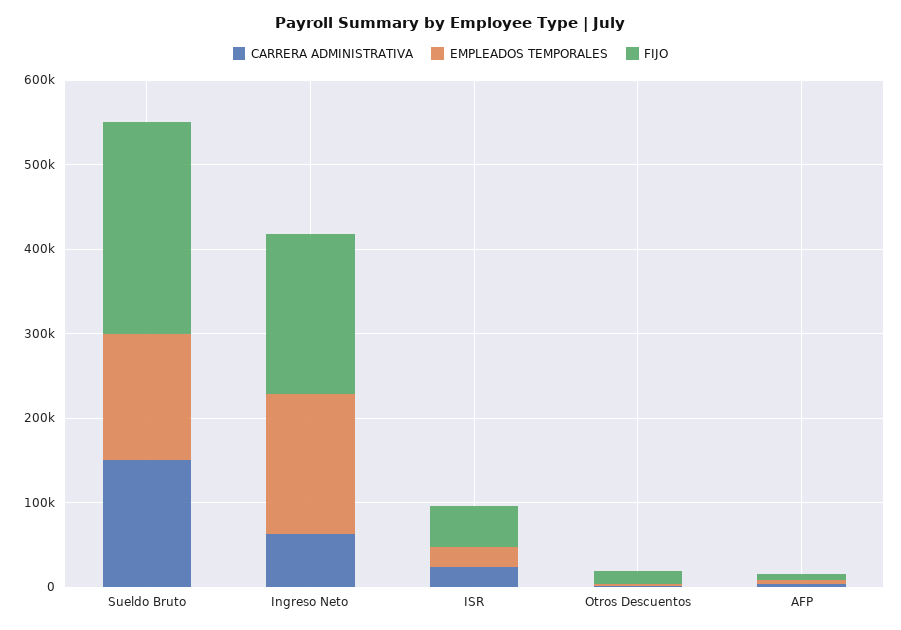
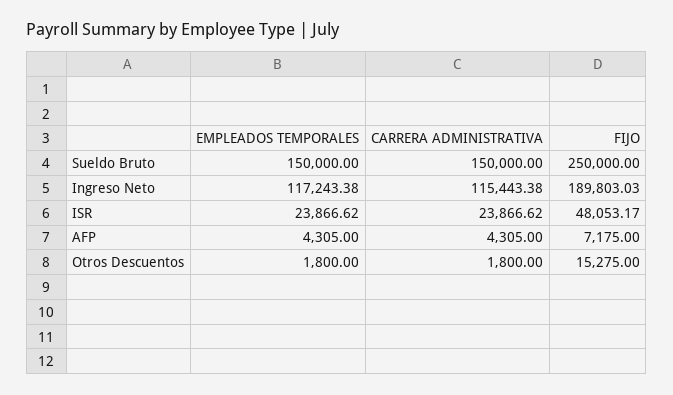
CARRERA ADMINISTRATIVA, Ingreso Neto: 60000 -> 115443.38
EMPLEADOS TEMPORALES, Ingreso Neto: 160000 -> 117243.38

